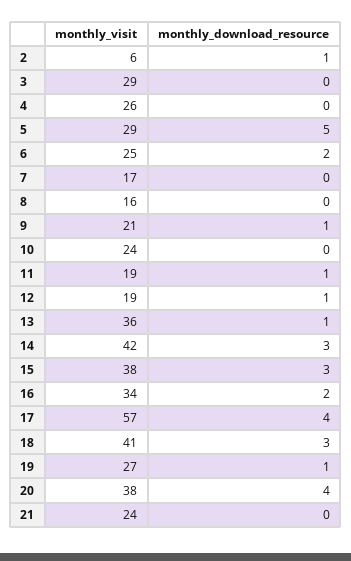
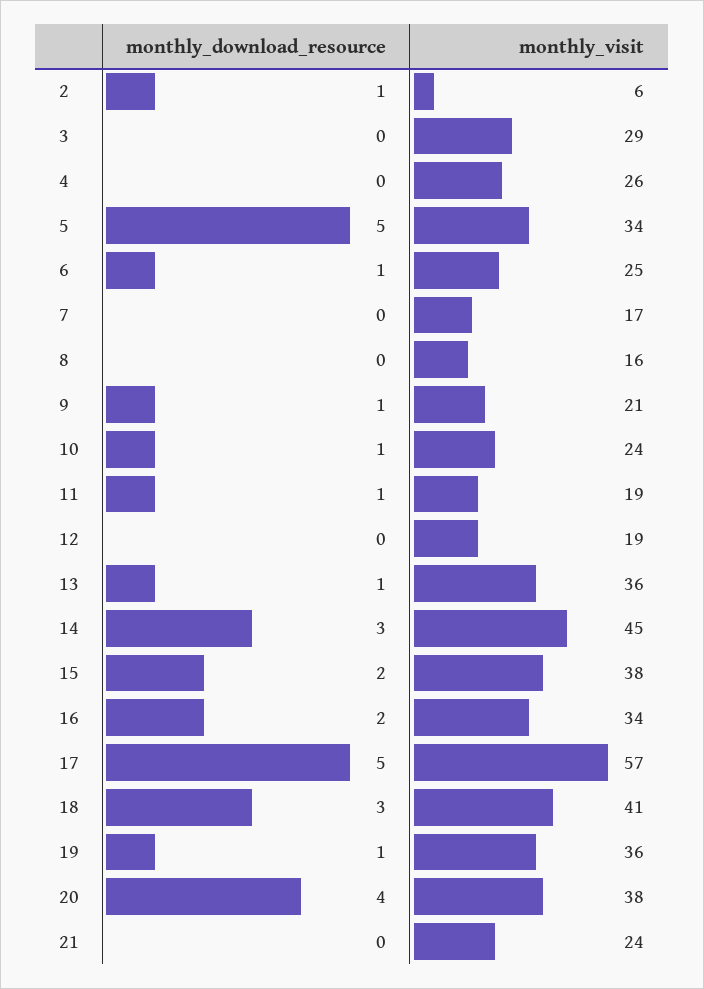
monthly_visit, 5: 29 -> 34
monthly_download_resource, 6: 2 -> 1
monthly_download_resource, 10: 0 -> 1
monthly_download_resource, 12: 1 -> 0
monthly_visit, 14: 42 -> 45
monthly_download_resource, 15: 3 -> 2
monthly_download_resource, 17: 4 -> 5
monthly_visit, 19: 27 -> 36

